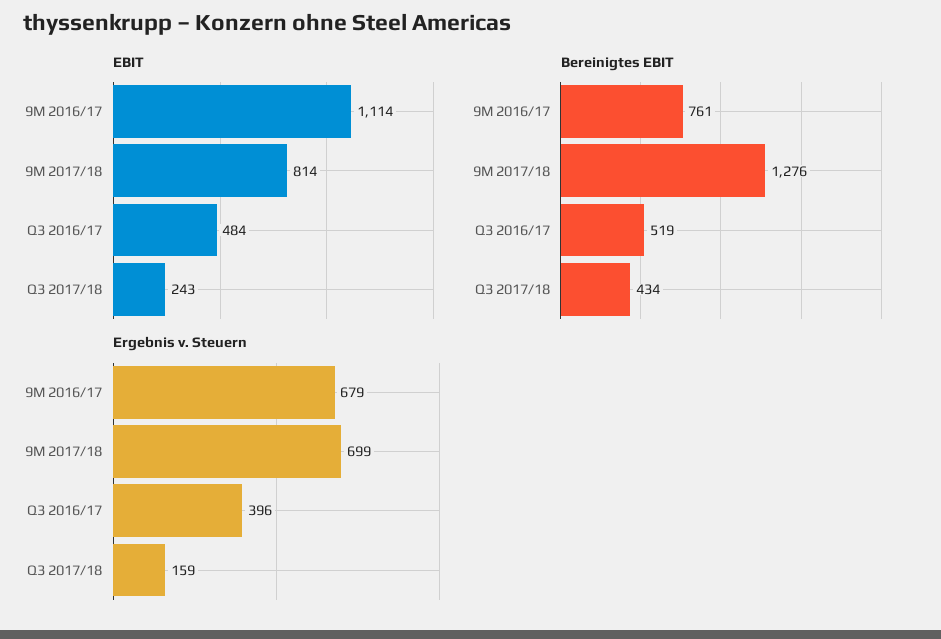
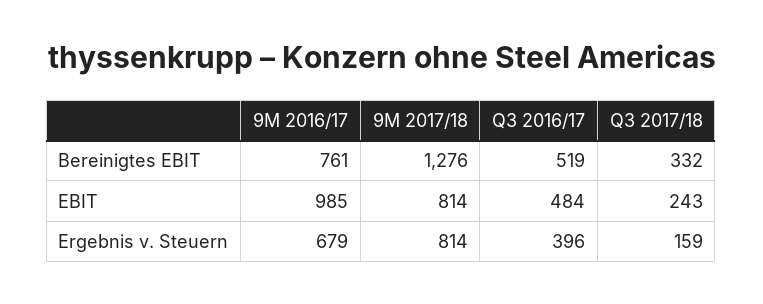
EBIT, 9M 2016/17: 1114 -> 985
Bereinigtes EBIT, Q3 2017/18: 434 -> 332
Ergebnis v. Steuern, 9M 2017/18: 699 -> 814

